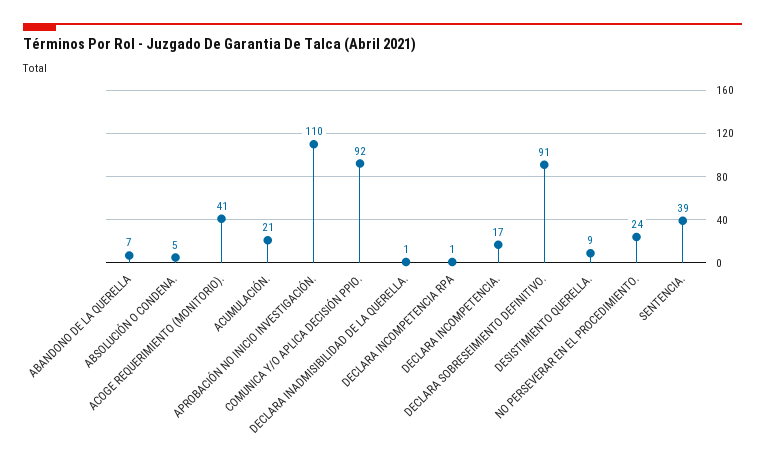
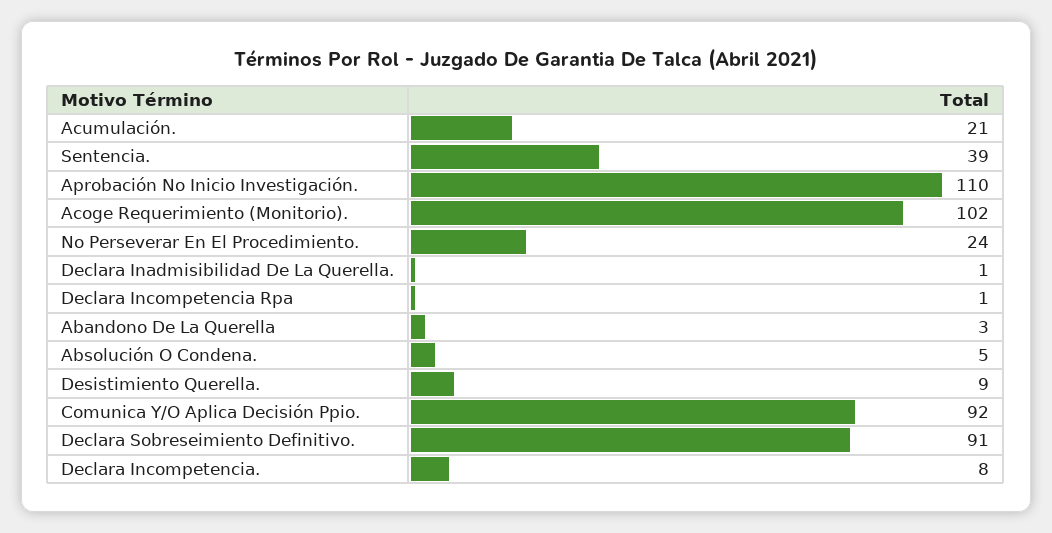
ABANDONO DE LA QUERELLA: 7 -> 3
ACOGE REQUERIMIENTO (MONITORIO).: 41 -> 102
DECLARA INCOMPETENCIA.: 17 -> 8

